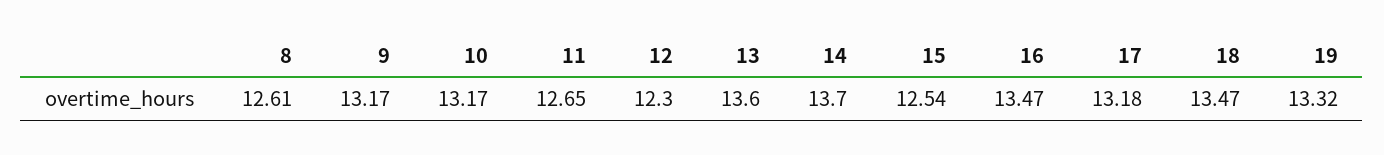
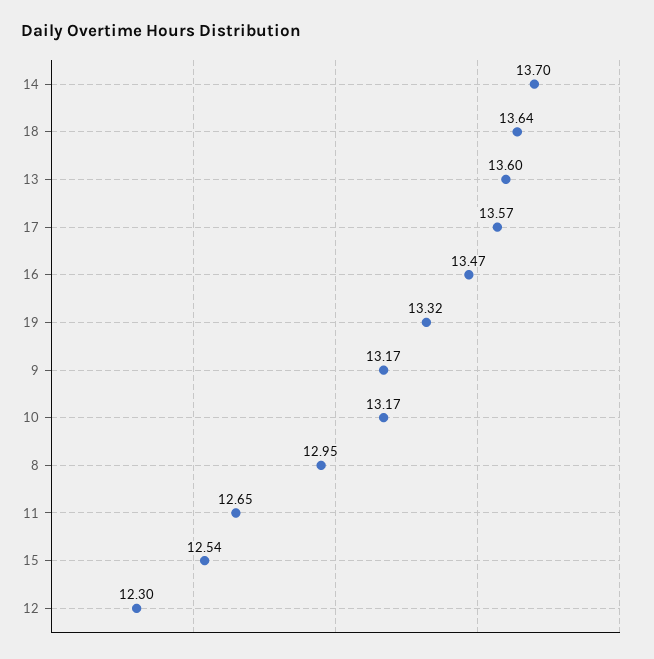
8: 12.61 -> 12.95
17: 13.18 -> 13.57
18: 13.47 -> 13.64

